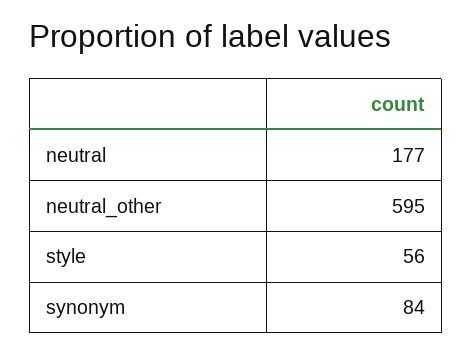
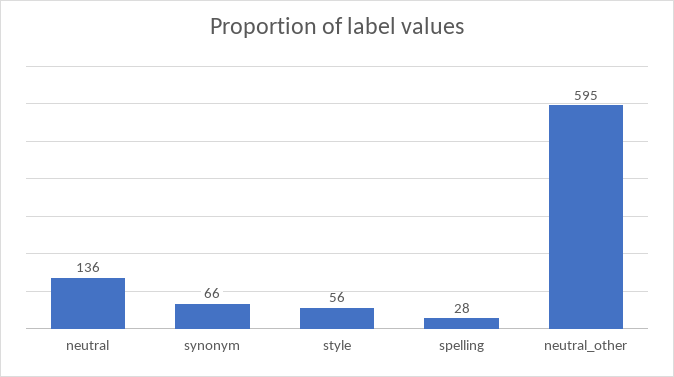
neutral: 177 -> 136
synonym: 84 -> 66
spelling: none -> 28

